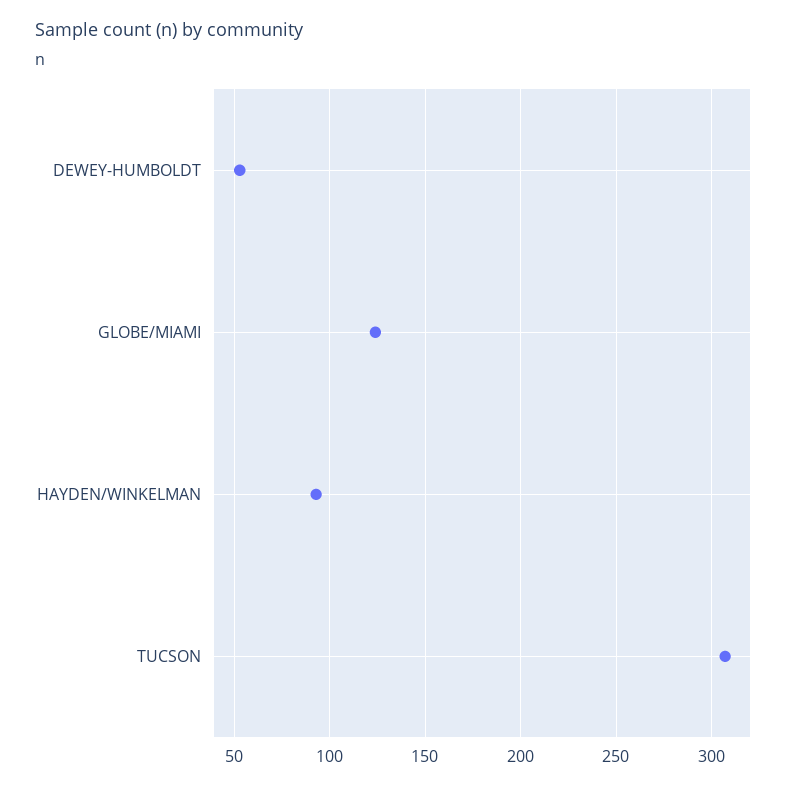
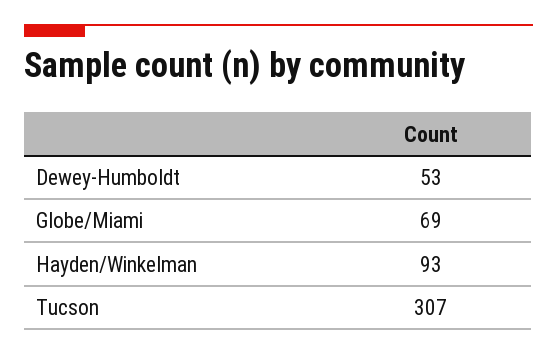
GLOBE/MIAMI: 125 -> 69

